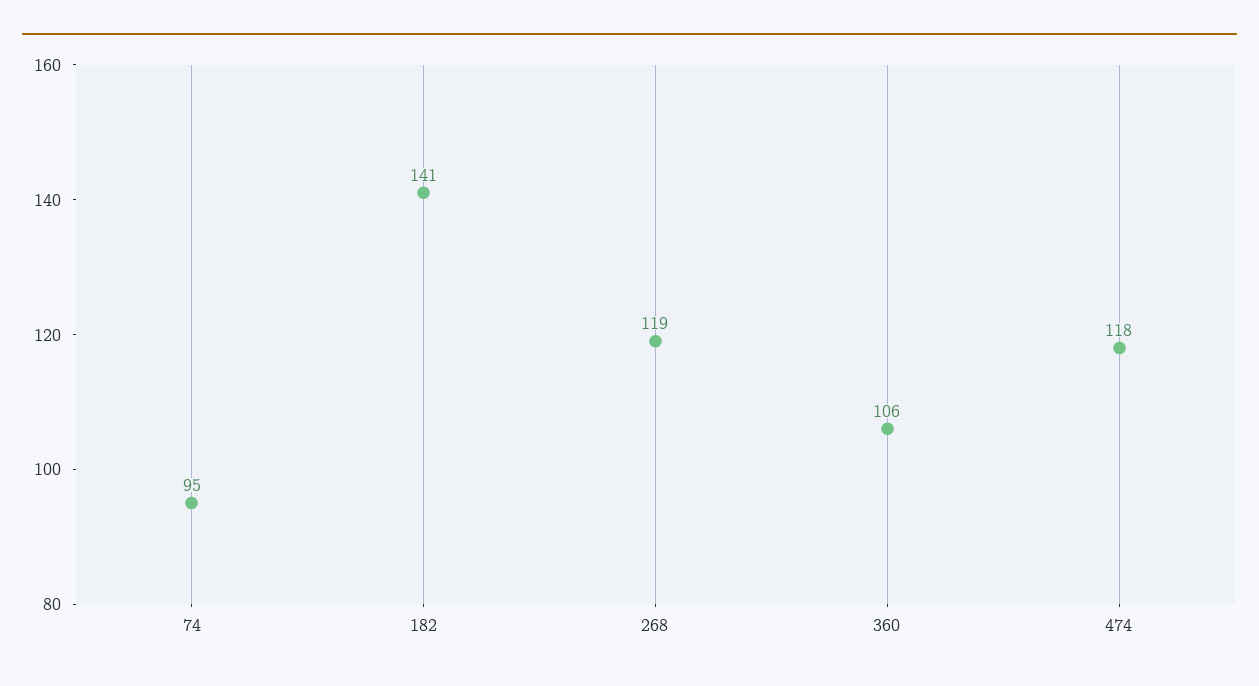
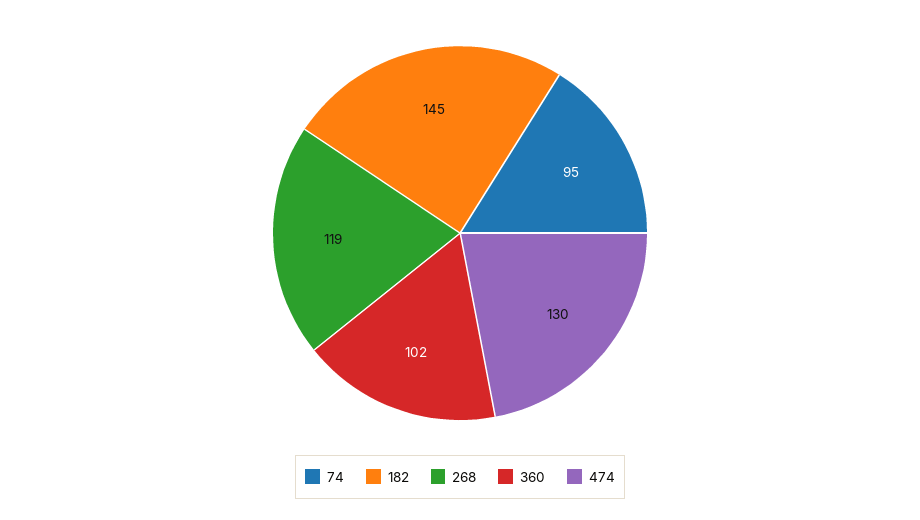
182: 141 -> 145
360: 106 -> 102
474: 118 -> 130

